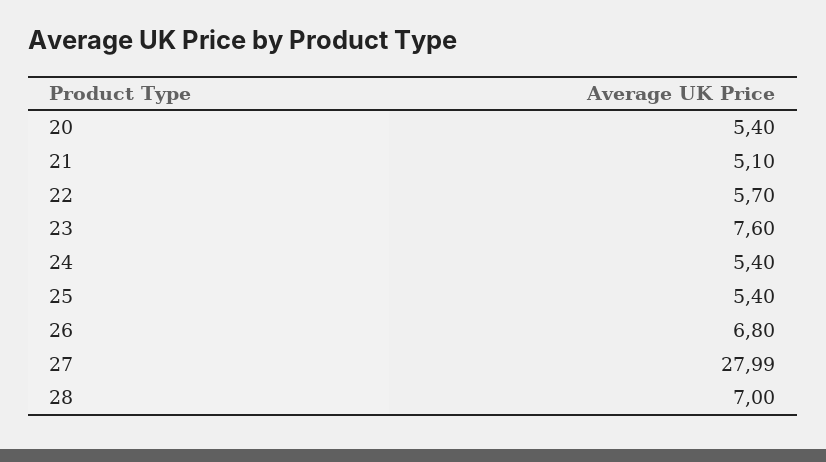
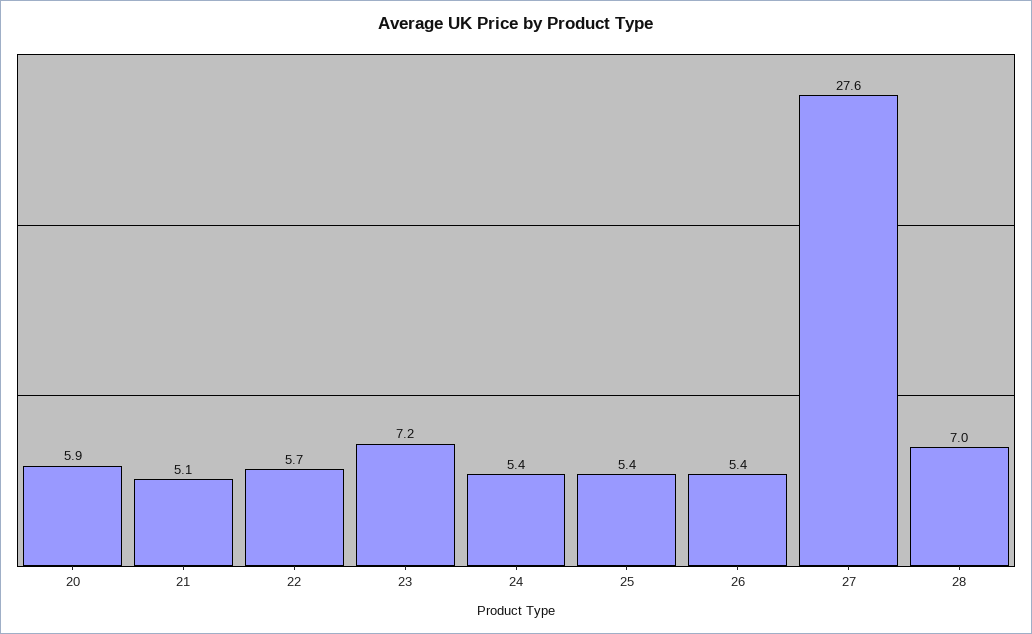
20: 5.4 -> 5.9
23: 7.6 -> 7.2
26: 6.8 -> 5.4
27: 27.99 -> 27.6

